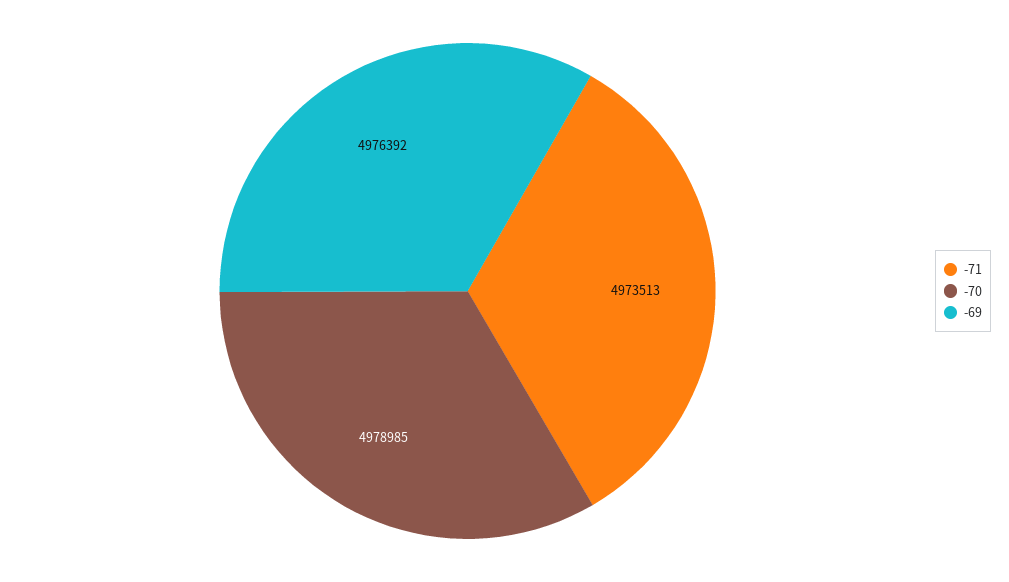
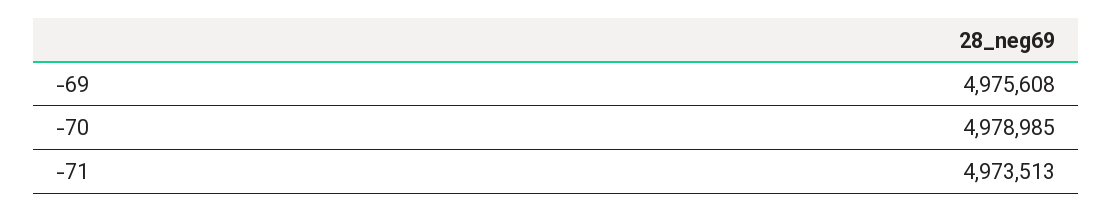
-69: 4976392 -> 4975608

